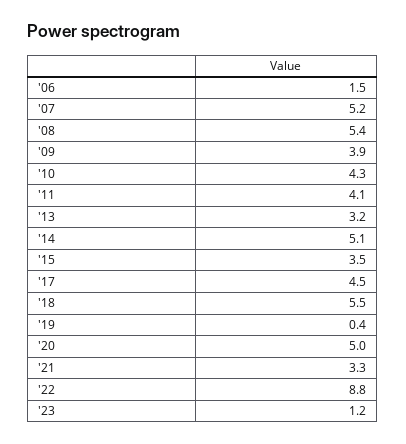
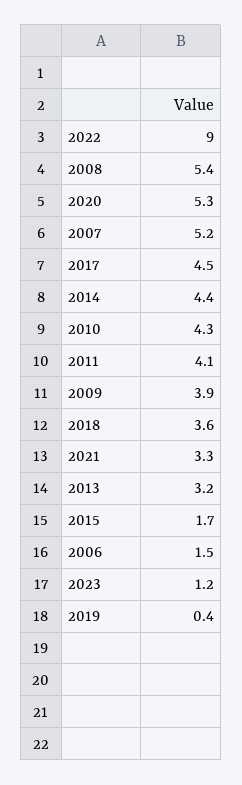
'14: 5.1 -> 4.4
'15: 3.5 -> 1.7
'18: 5.5 -> 3.6
'20: 5 -> 5.3
'22: 8.8 -> 9

